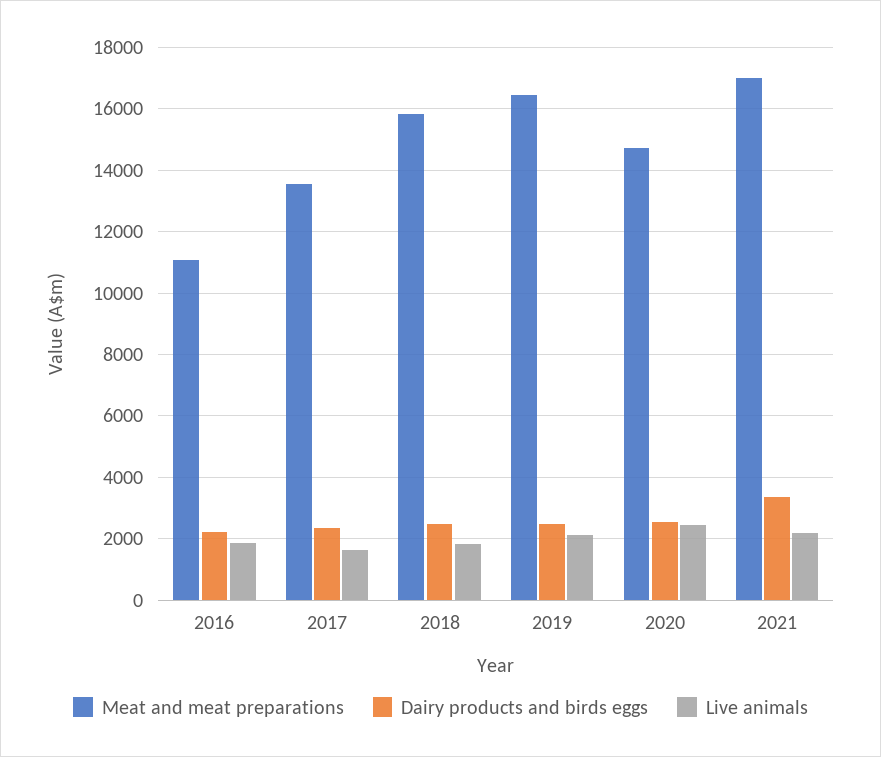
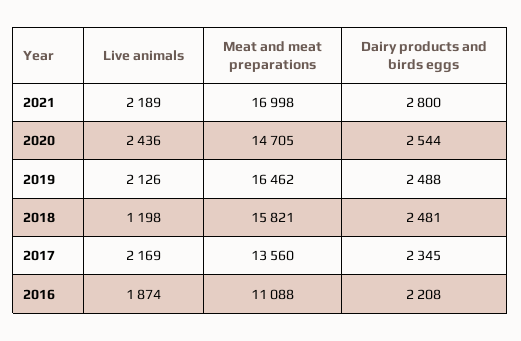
Live animals, 2017: 1600 -> 2169
Live animals, 2018: 1800 -> 1198
Dairy products and birds eggs, 2021: 3400 -> 2800

